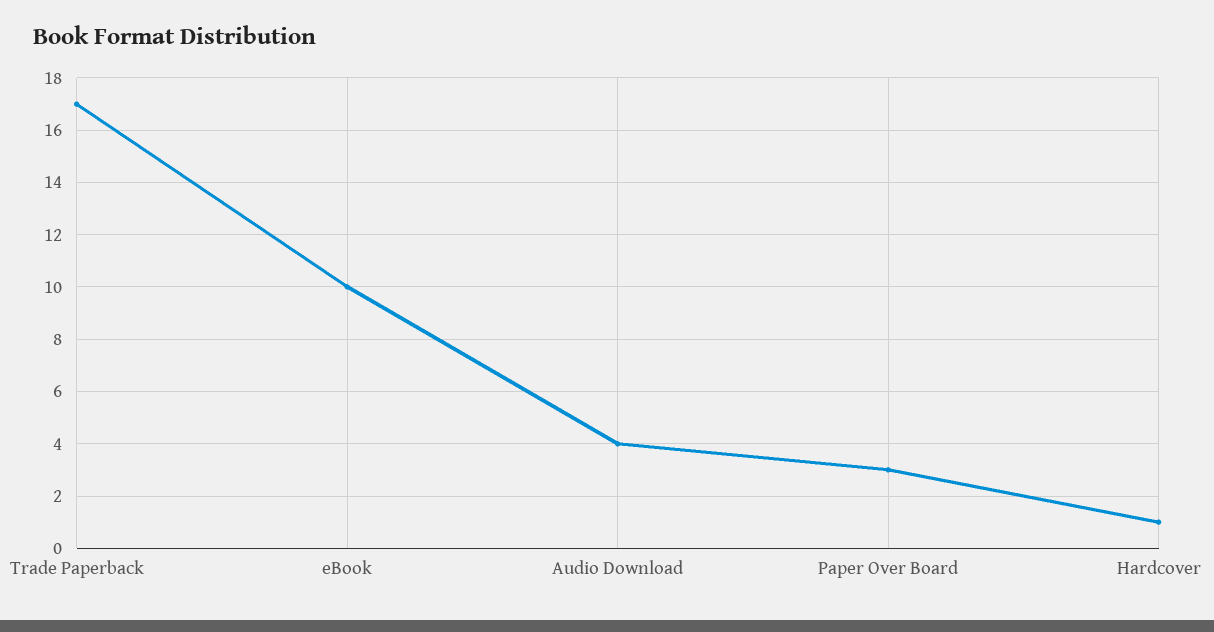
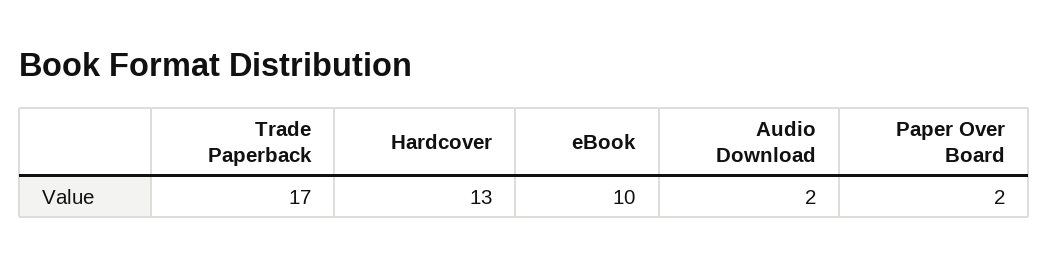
Audio Download: 4 -> 2
Paper Over Board: 3 -> 2
Hardcover: 1 -> 13

